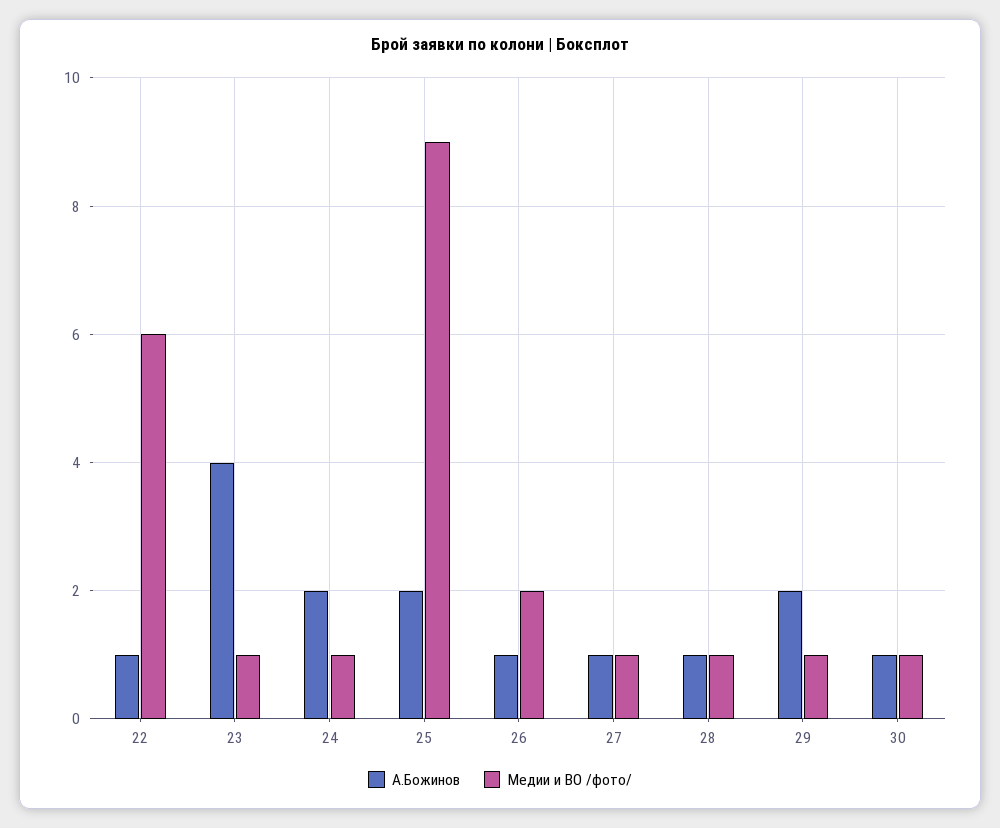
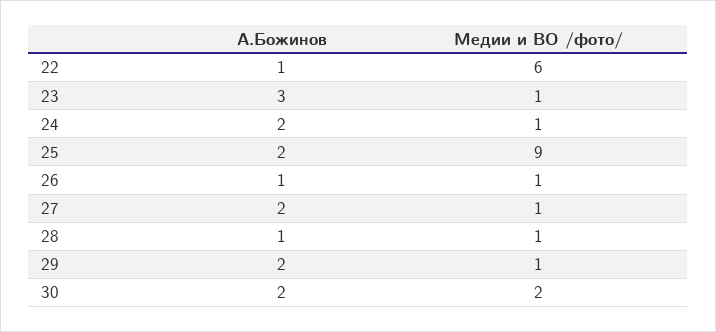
А.Божинов, 23: 4 -> 3
Медии и ВО /фото/, 26: 2 -> 1
А.Божинов, 27: 1 -> 2
А.Божинов, 30: 1 -> 2
Медии и ВО /фото/, 30: 1 -> 2

